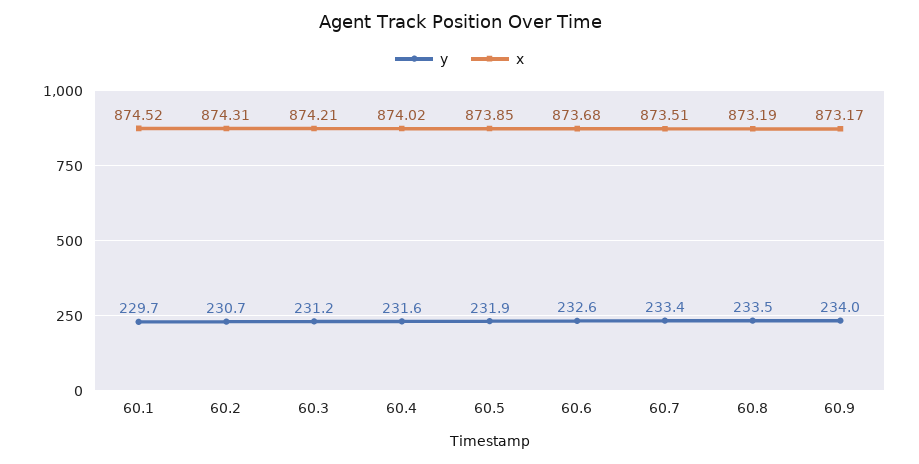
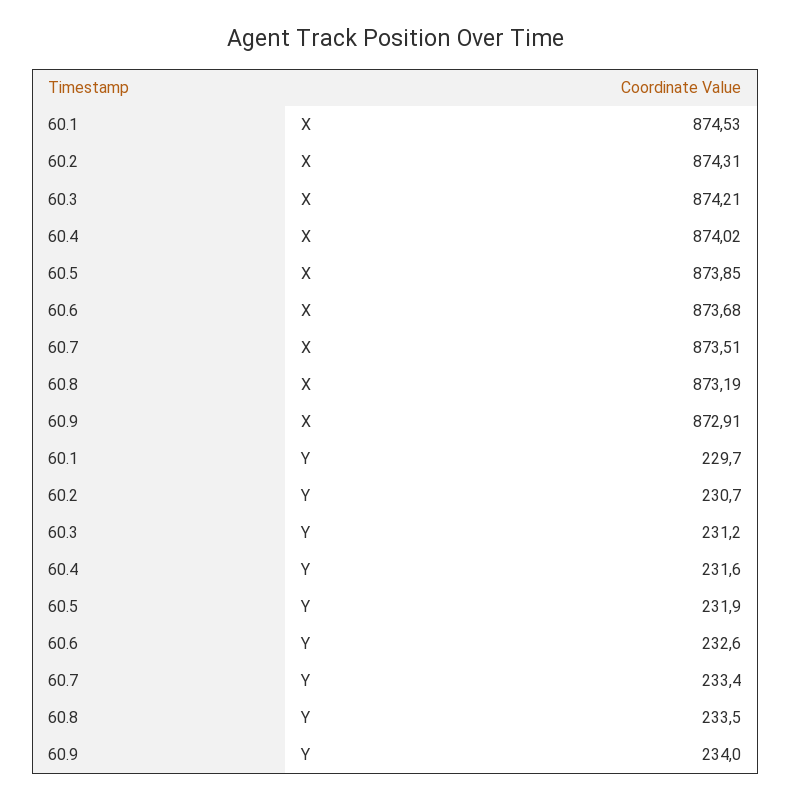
x, 60.1: 874.52 -> 874.53
x, 60.9: 873.17 -> 872.91

